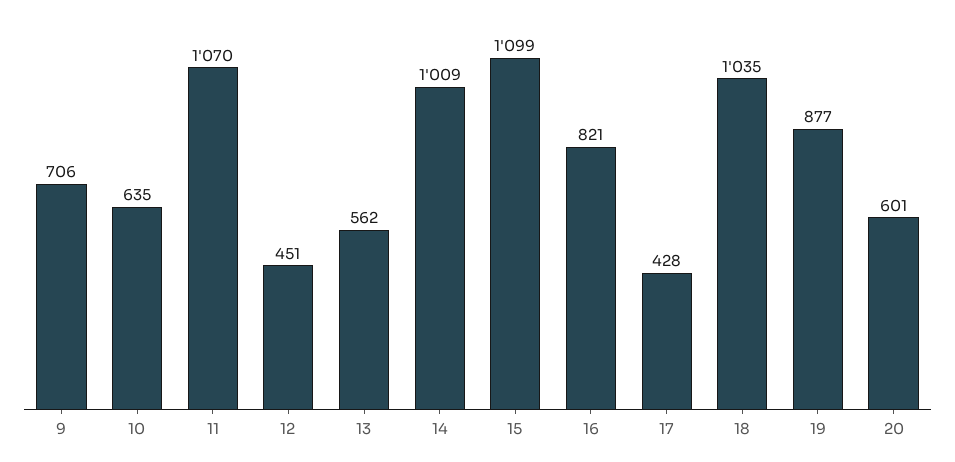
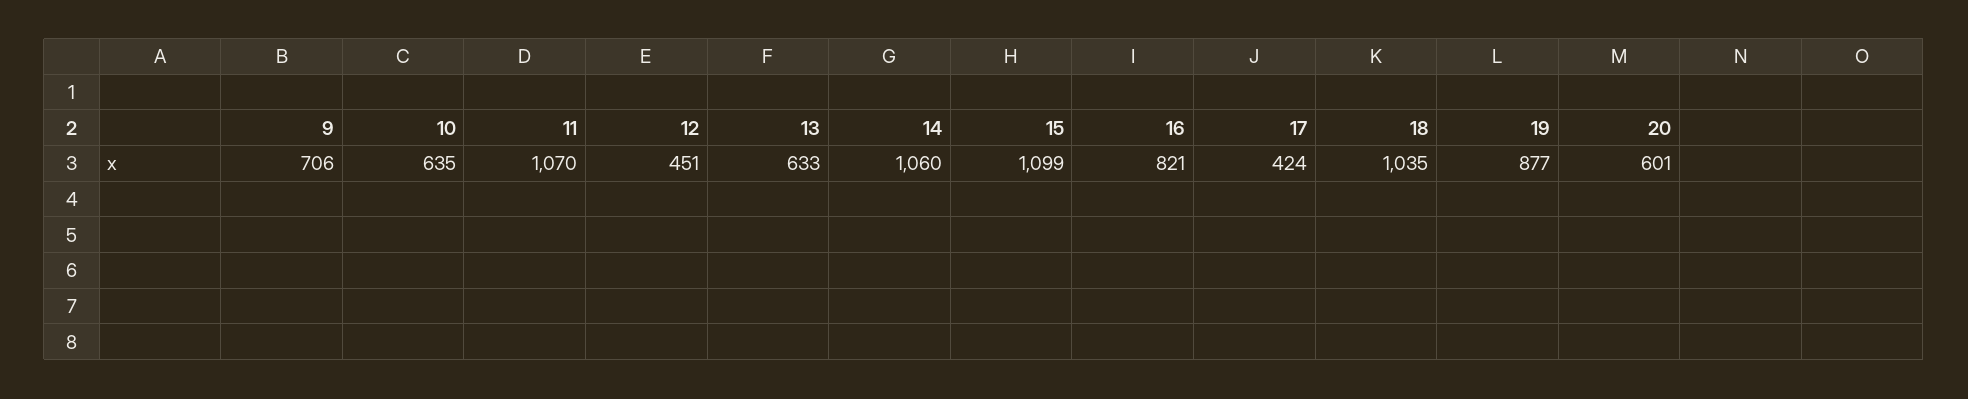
13: 562 -> 633
14: 1009 -> 1060
17: 428 -> 424

